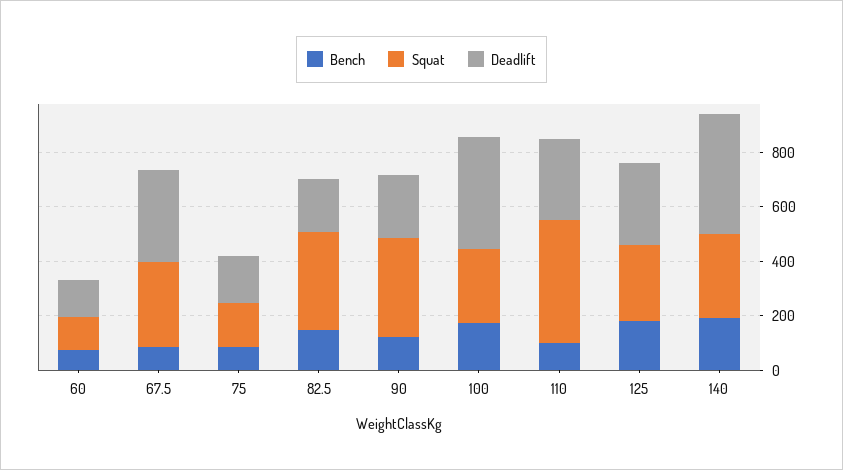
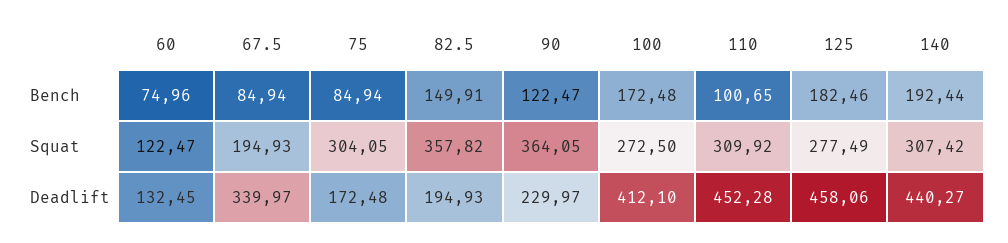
Squat, 67.5: 300 -> 194.93
Squat, 75: 150 -> 304.05
Squat, 110: 450 -> 309.92
Deadlift, 110: 300 -> 452.28
Deadlift, 125: 300 -> 458.06

